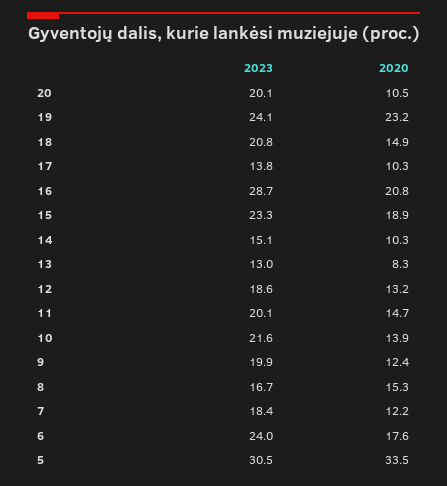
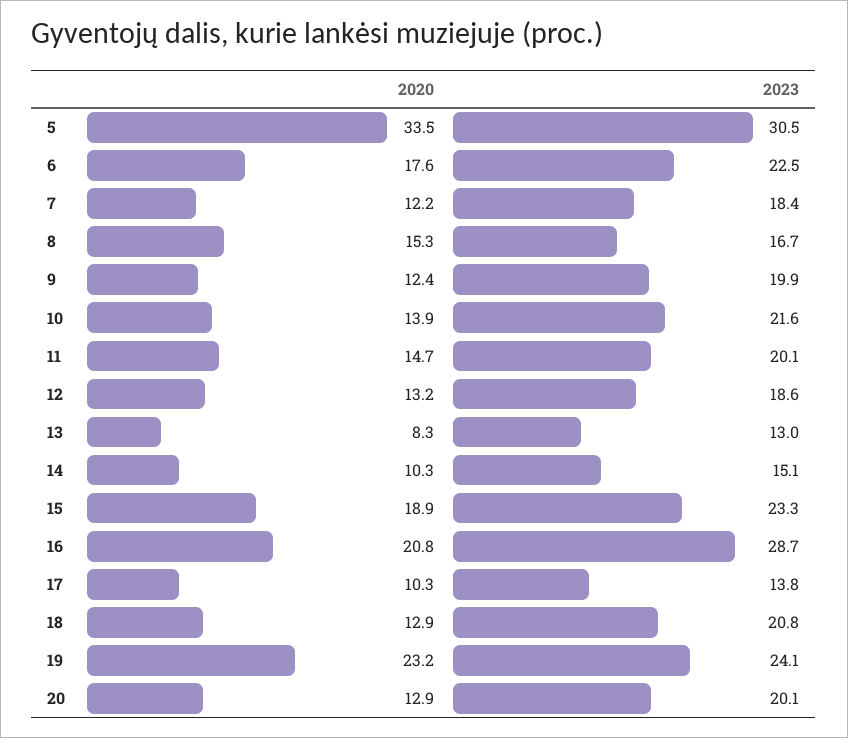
2020, 20: 10.5 -> 12.9
2020, 18: 14.9 -> 12.9
2023, 6: 24 -> 22.5

